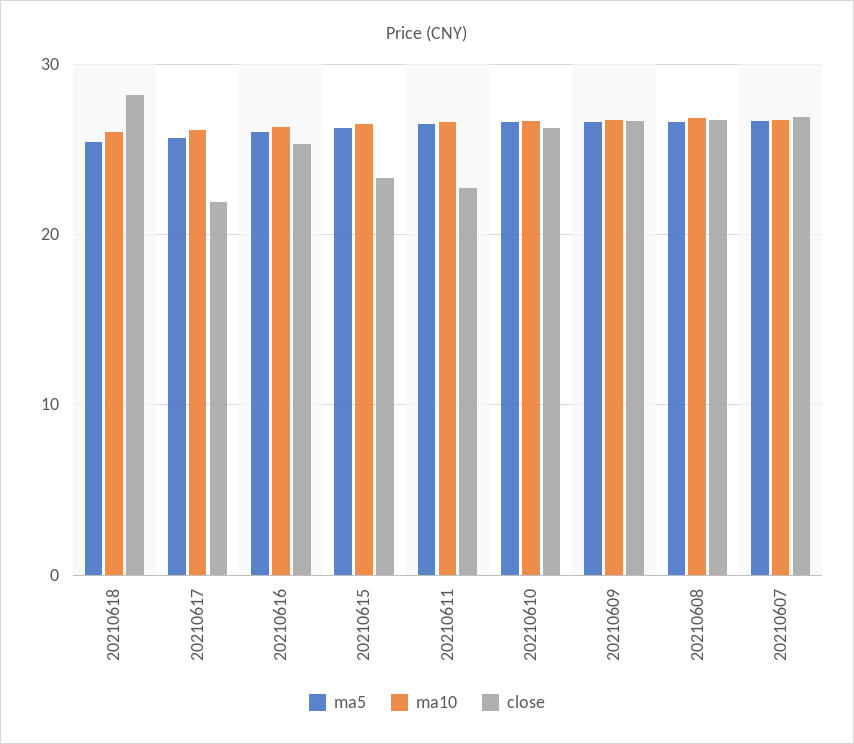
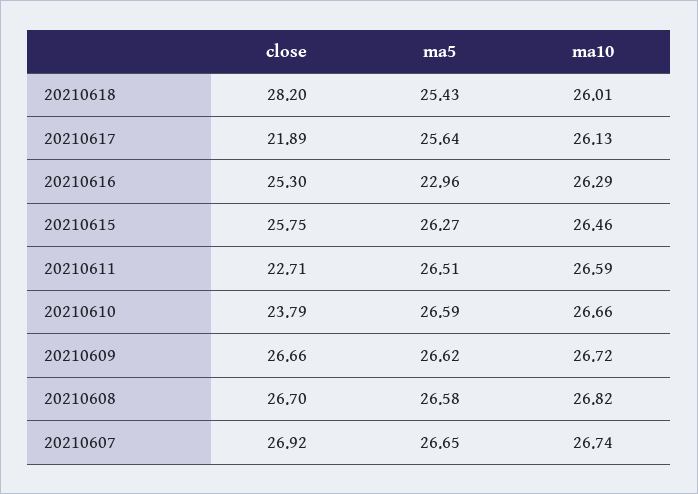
ma5, 20210616: 26 -> 22.96
close, 20210615: 23 -> 25.75
close, 20210610: 26 -> 23.79

